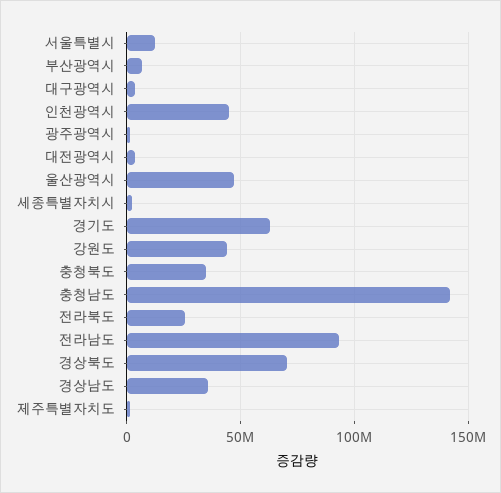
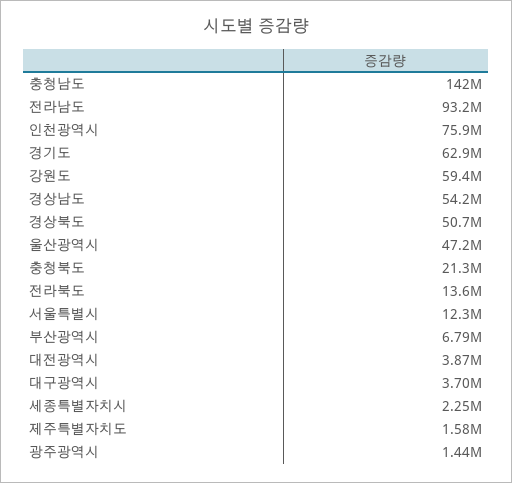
인천광역시: 45000000 -> 75900000
강원도: 45000000 -> 59400000
충청북도: 35000000 -> 21300000
전라북도: 25000000 -> 13600000
경상북도: 70000000 -> 50700000
경상남도: 35000000 -> 54200000

